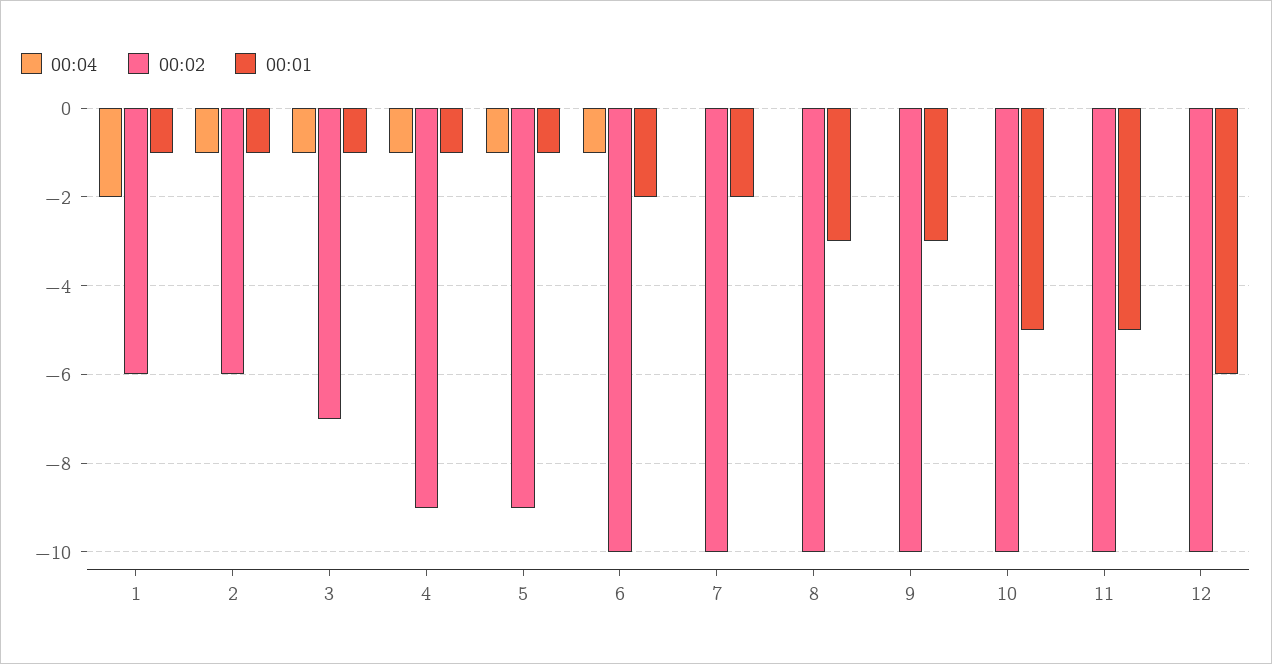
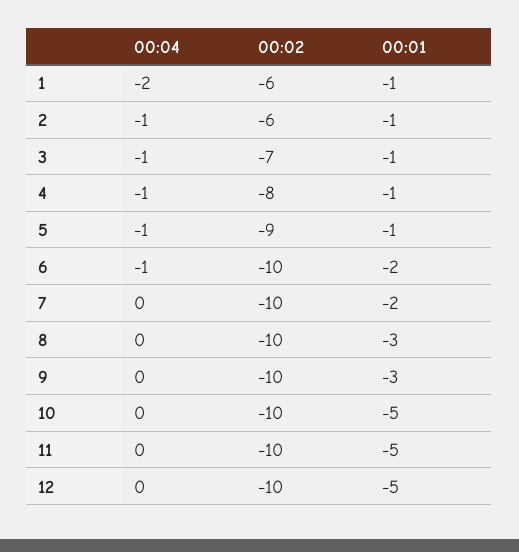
00:02, 4: -9 -> -8
00:01, 12: -6 -> -5

